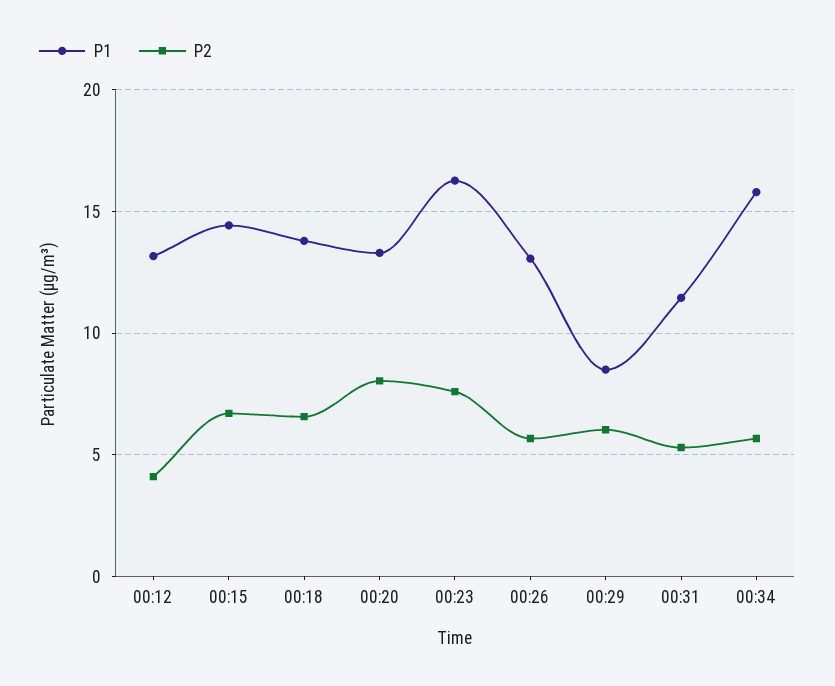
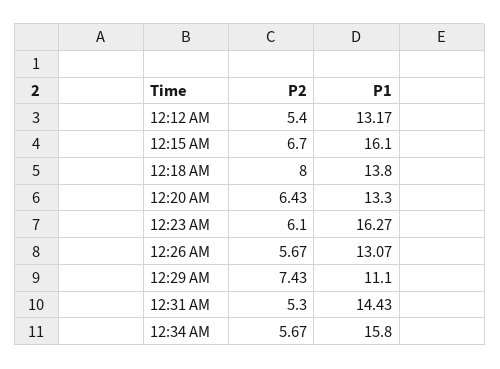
P2, 00:12: 4 -> 5.4
P1, 00:15: 14.5 -> 16.1
P2, 00:18: 6.5 -> 8
P2, 00:20: 8 -> 6.43
P2, 00:23: 7.5 -> 6.1
P1, 00:29: 8.5 -> 11.1
P2, 00:29: 6 -> 7.43
P1, 00:31: 11.5 -> 14.43

